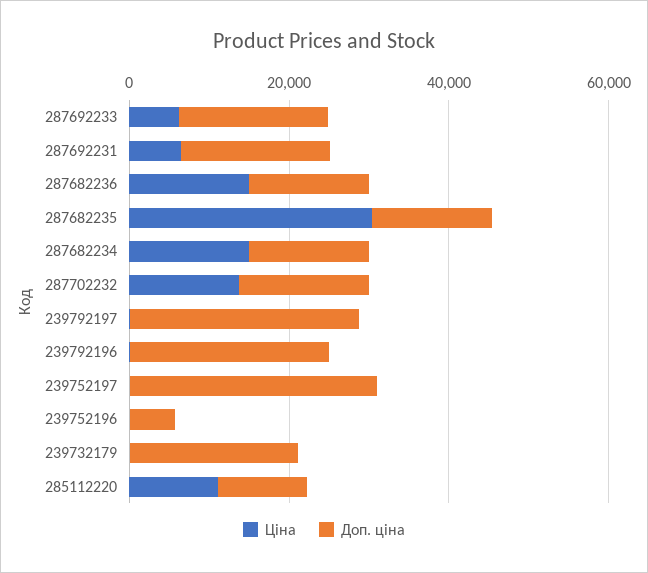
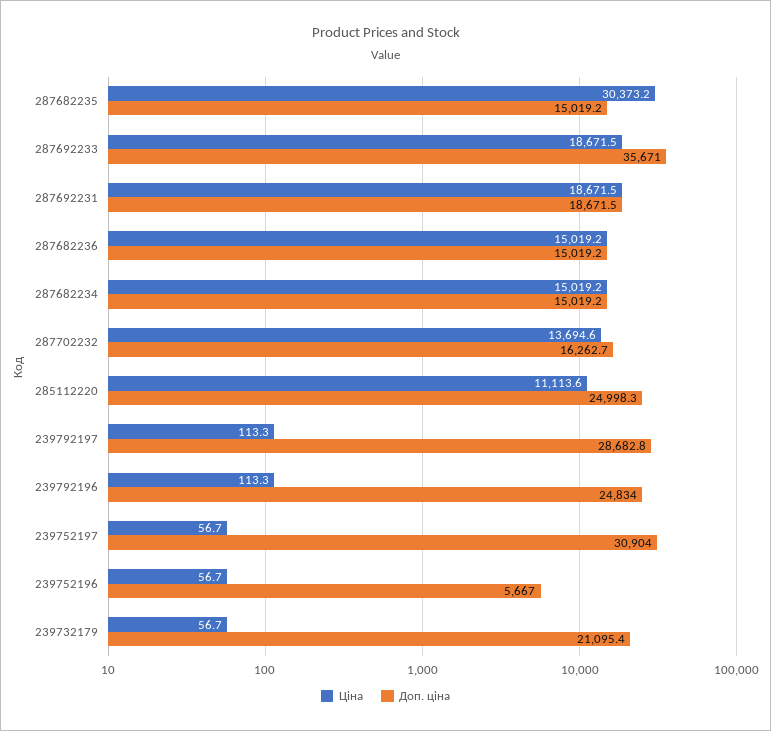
Ціна, 287692233: 5000 -> 18671.5
Доп. ціна, 287692233: 20000 -> 35671
Ціна, 287692231: 5000 -> 18671.5
Доп. ціна, 285112220: 10000 -> 24998.3

